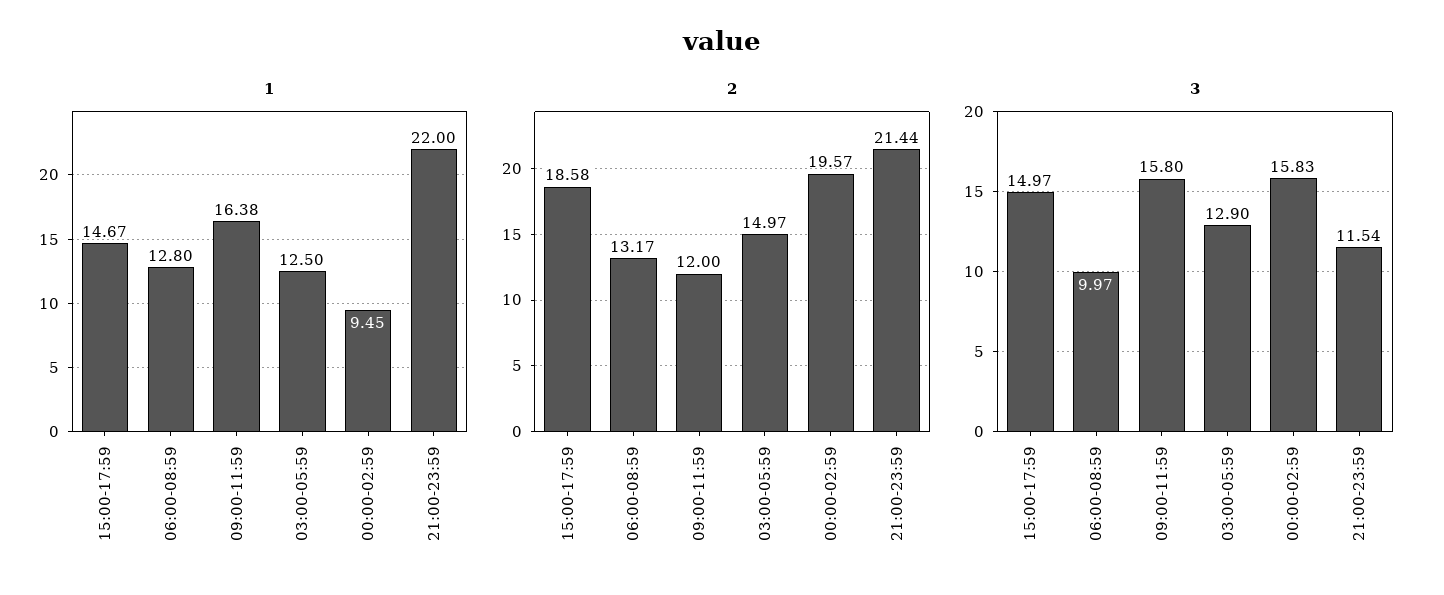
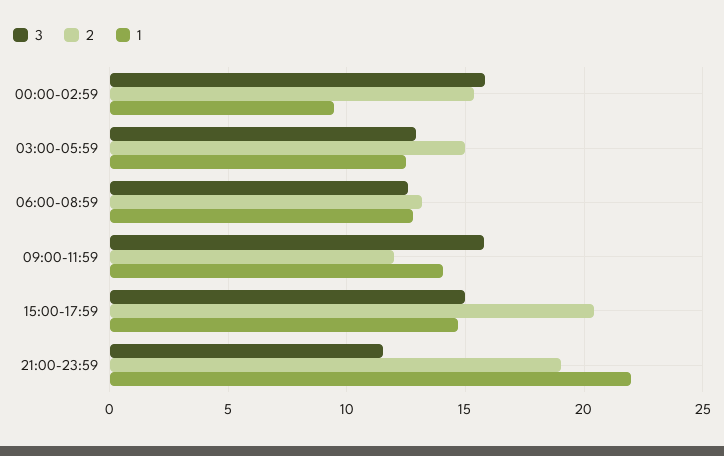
1, 09:00-11:59: 16.38 -> 14
2, 15:00-17:59: 18.58 -> 20.5
2, 00:00-02:59: 19.57 -> 15.5
2, 21:00-23:59: 21.44 -> 19
3, 06:00-08:59: 9.97 -> 12.5

